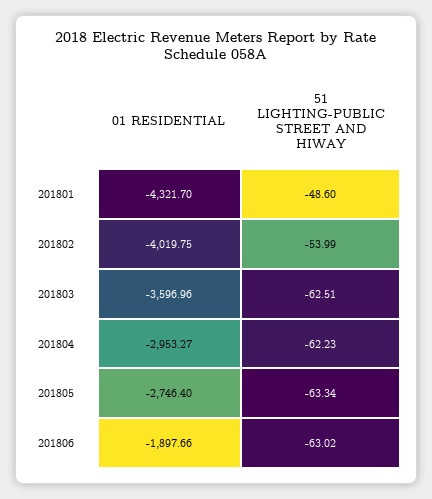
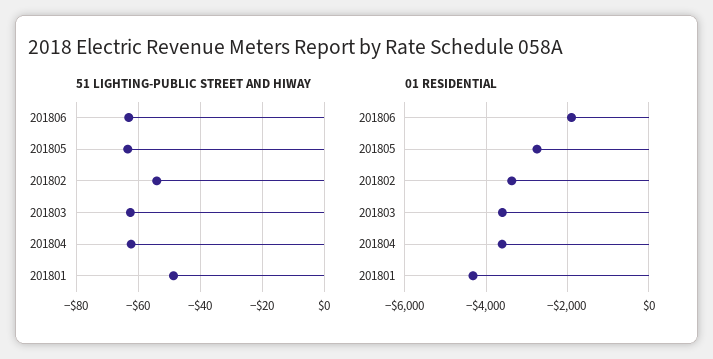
01 RESIDENTIAL, 201802: -4019.75 -> -3400
01 RESIDENTIAL, 201804: -2953.27 -> -3600

